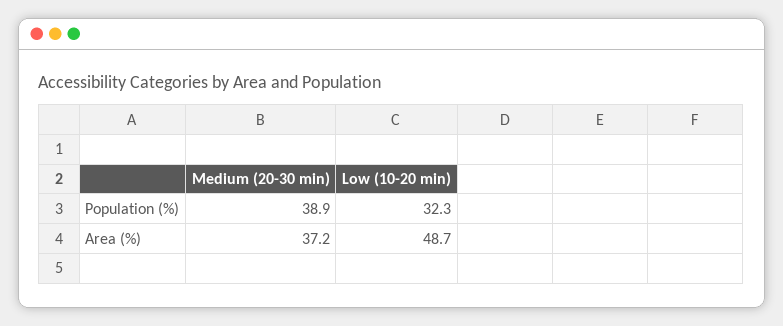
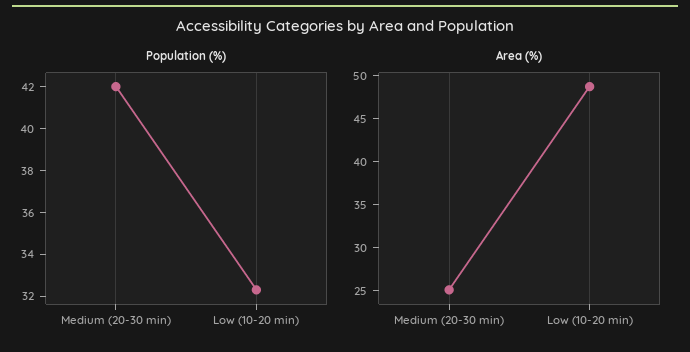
Population (%), Medium (20-30 min): 38.9 -> 42
Area (%), Medium (20-30 min): 37.2 -> 25

